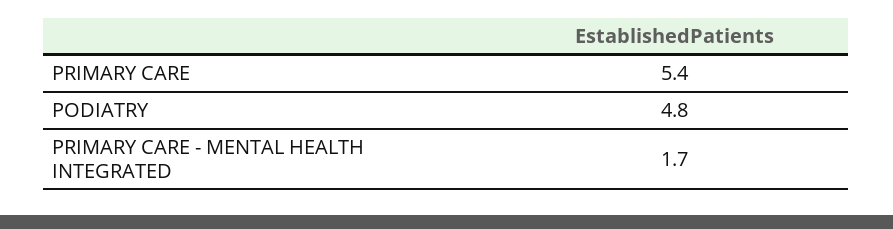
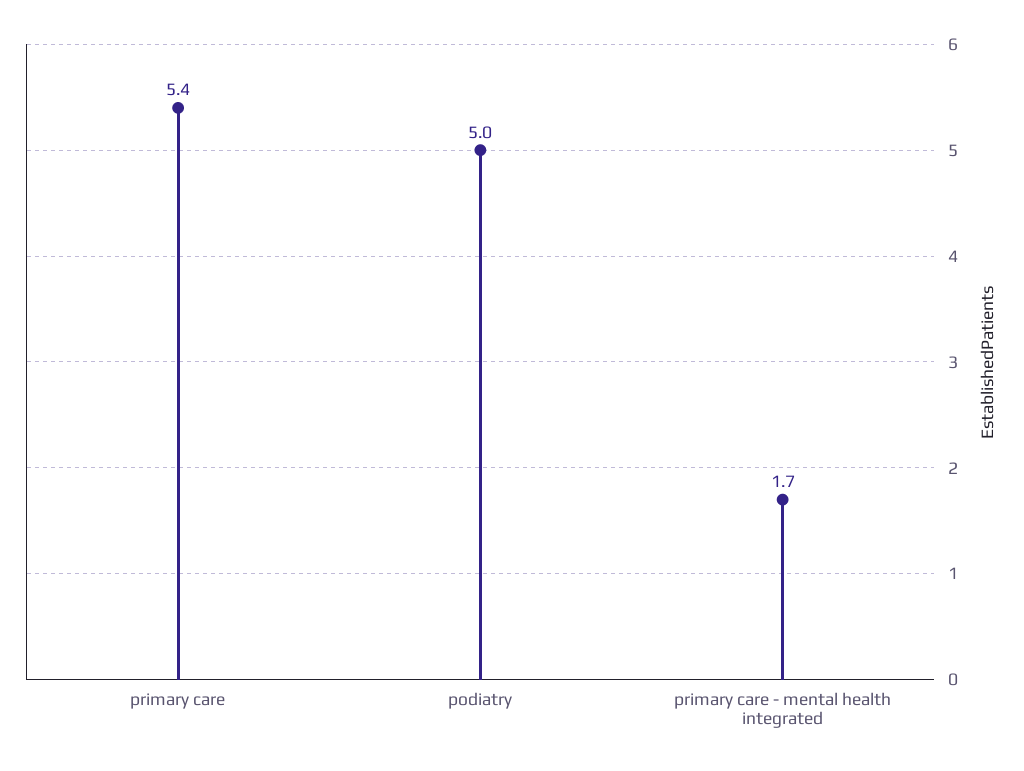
PODIATRY: 4.8 -> 5

